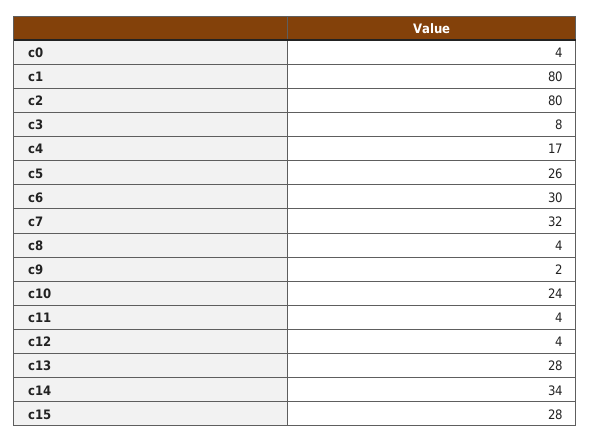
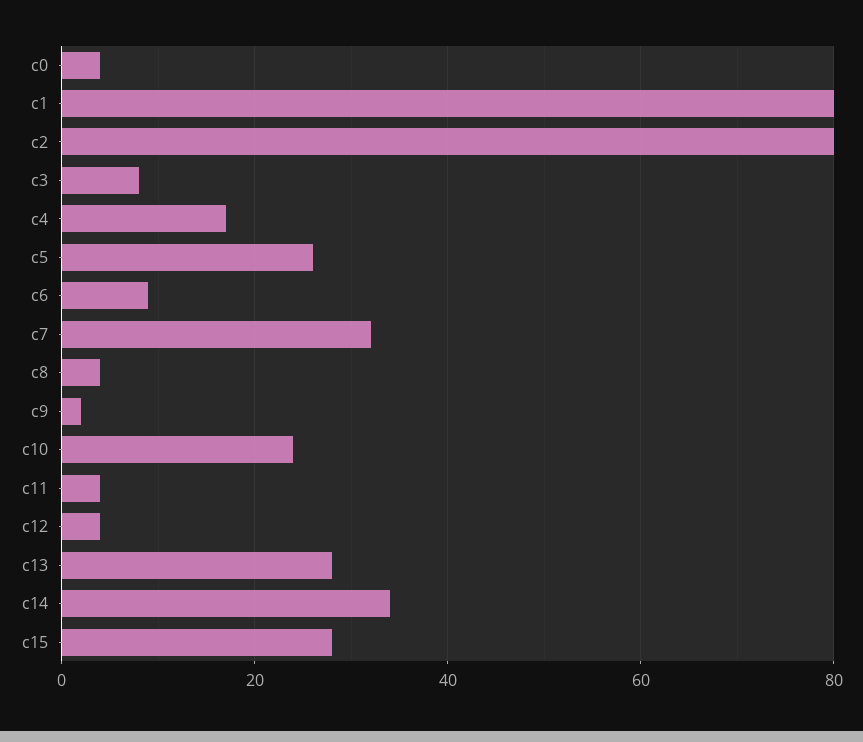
c6: 30 -> 10

